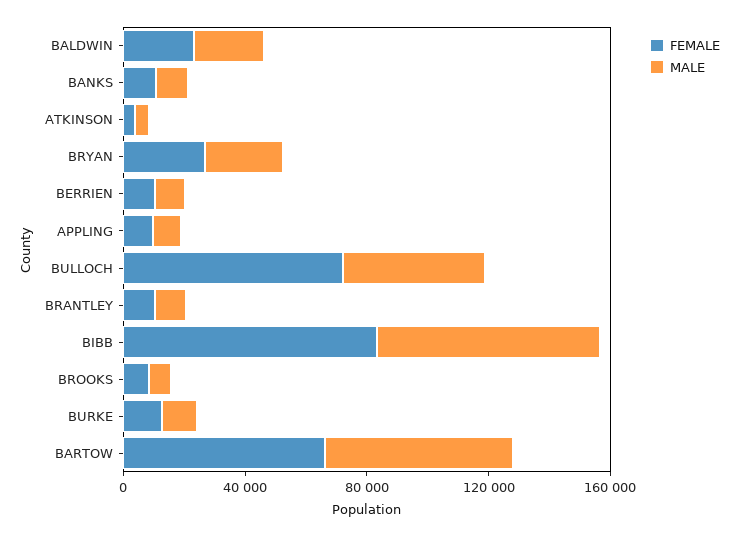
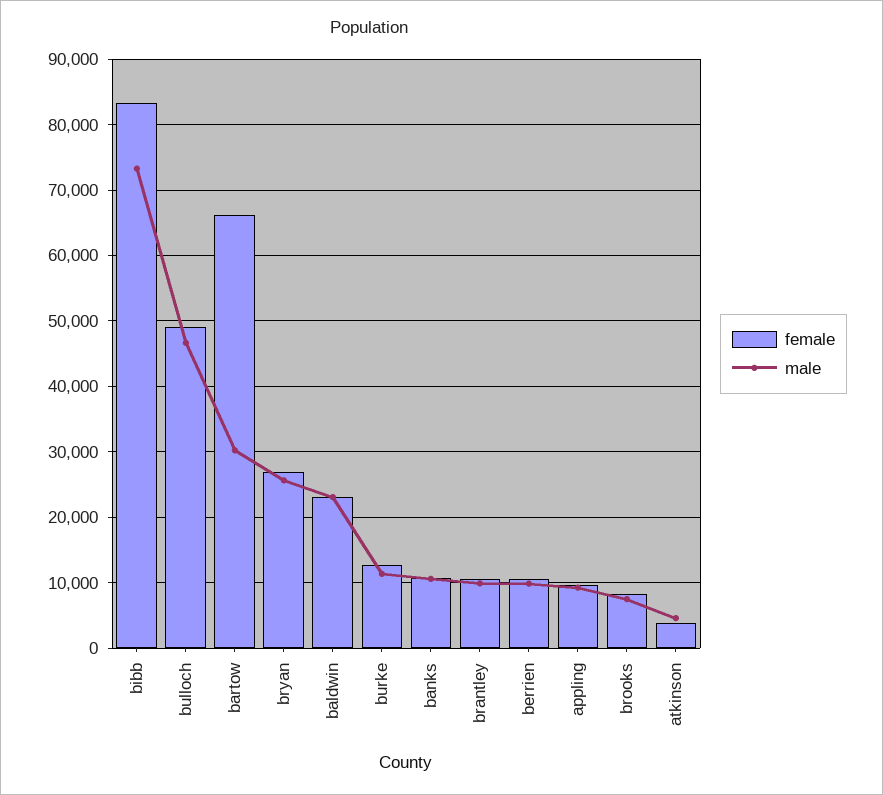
FEMALE, BULLOCH: 70000 -> 49000
MALE, BARTOW: 60000 -> 30000

